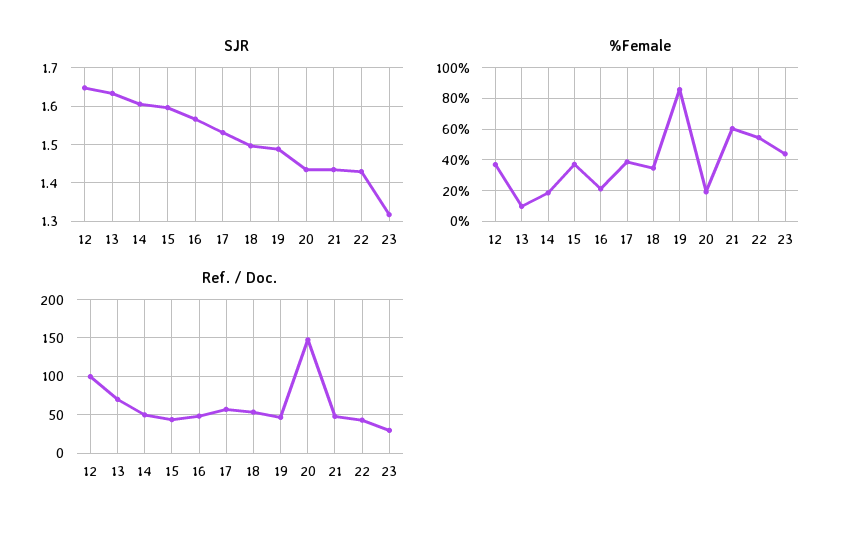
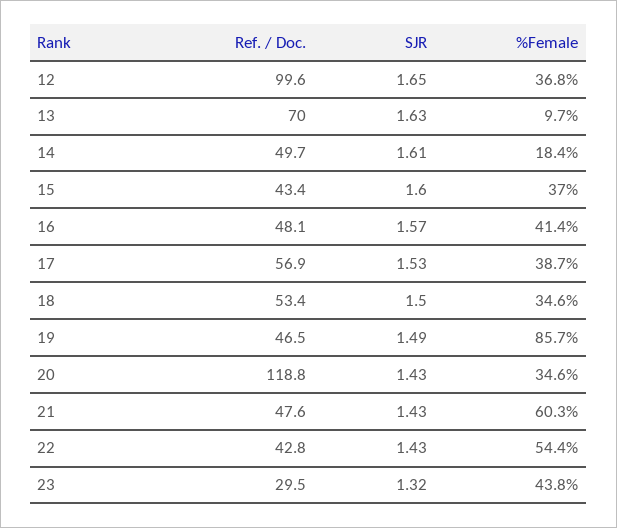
%Female, 16: 20 -> 41.4
%Female, 20: 20 -> 34.6
Ref. / Doc., 20: 150 -> 118.8

